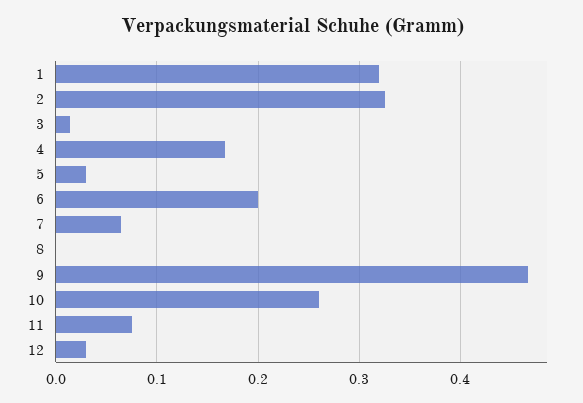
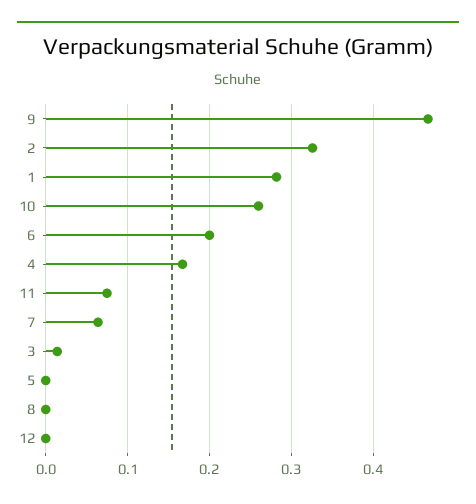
1: 0.32 -> 0.28
5: 0.03 -> 0
12: 0.03 -> 0

